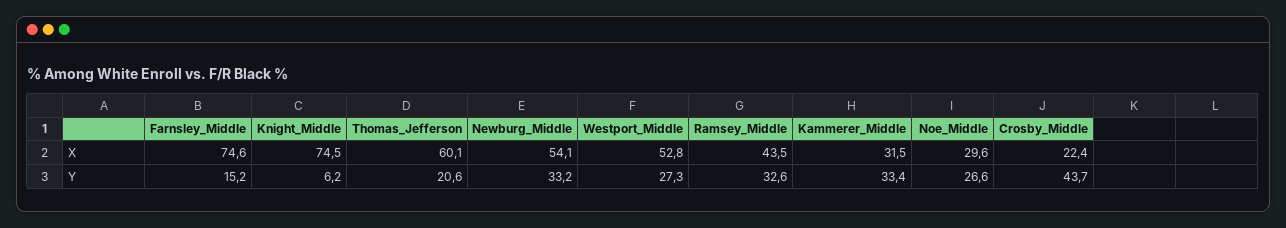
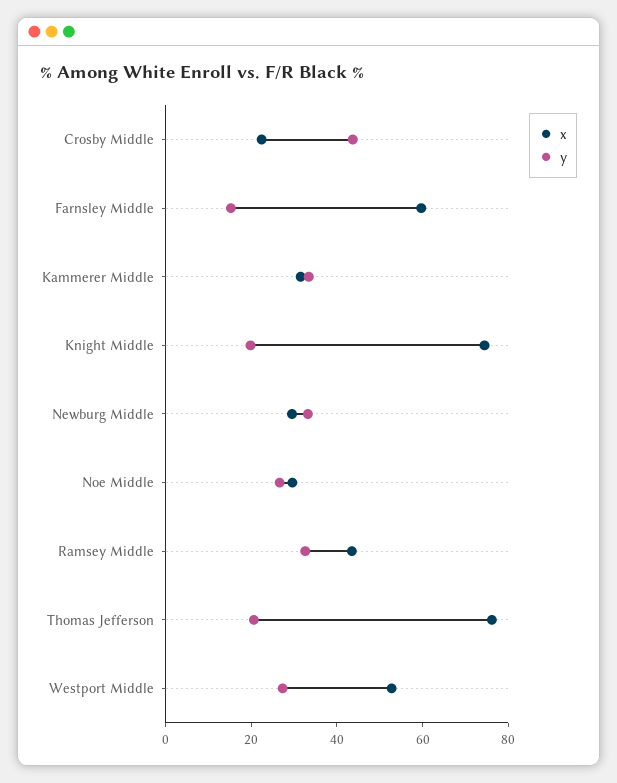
X, Farnsley_Middle: 74.6 -> 60
X, Thomas_Jefferson: 60.1 -> 75
X, Newburg_Middle: 54.1 -> 30
Y, Knight_Middle: 6.2 -> 20

